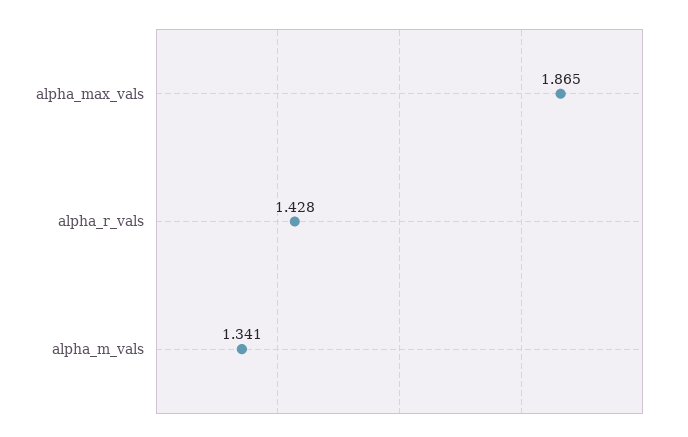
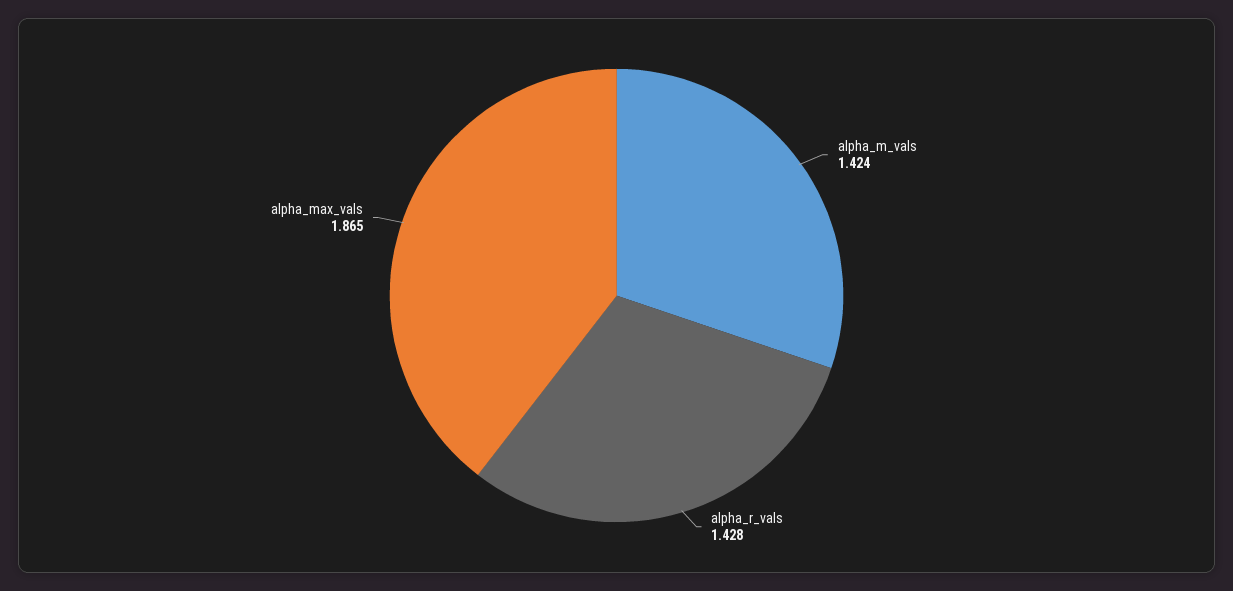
alpha_m_vals: 1.341 -> 1.424

